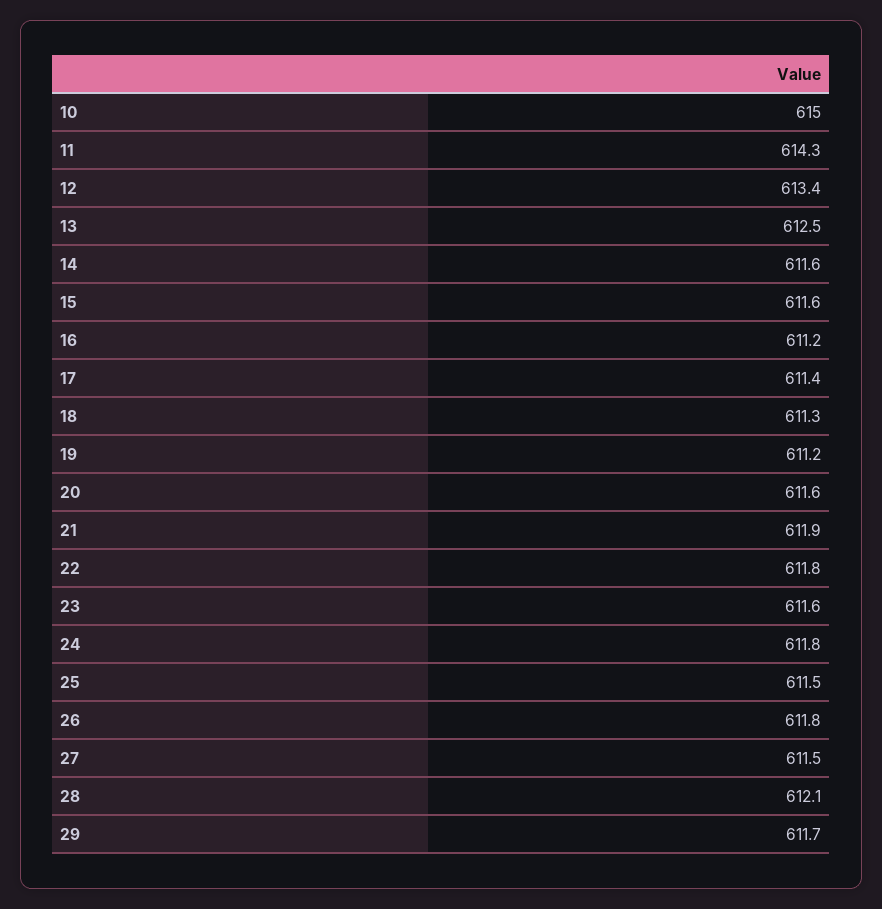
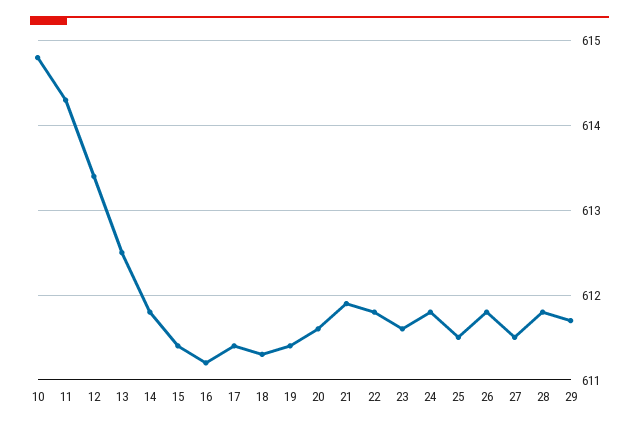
10: 615 -> 614.8
14: 611.6 -> 611.8
15: 611.6 -> 611.4
19: 611.2 -> 611.4
28: 612.1 -> 611.8

